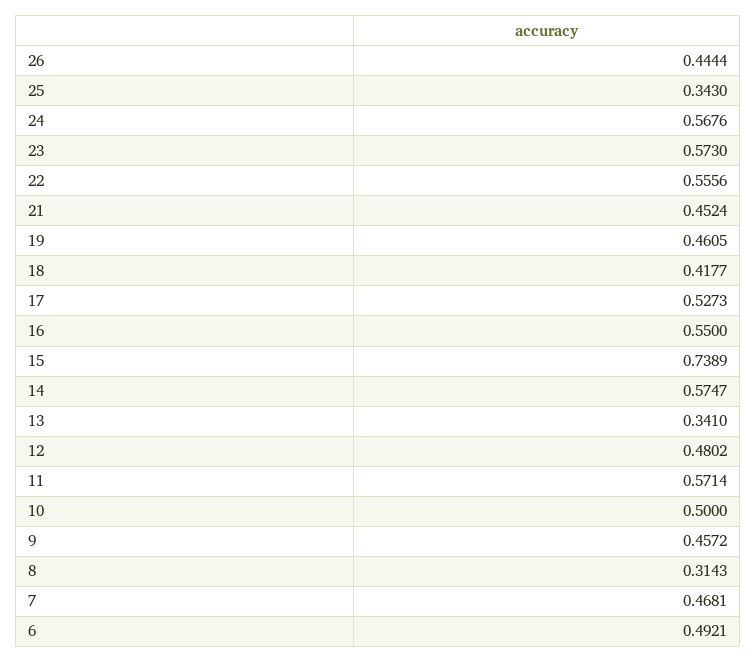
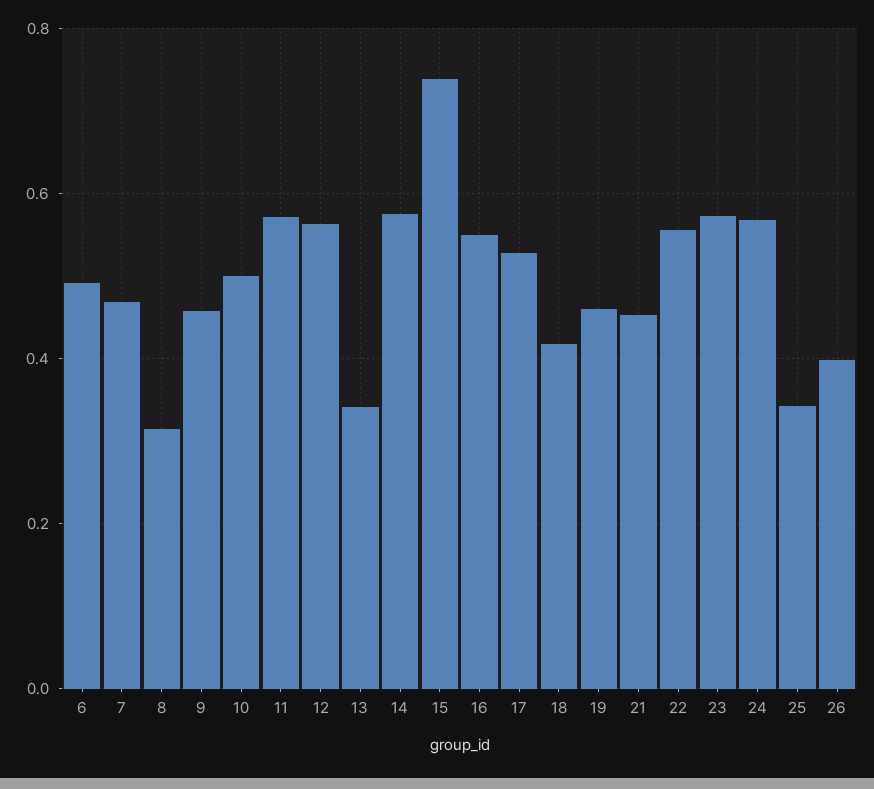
26: 0.4444 -> 0.4
12: 0.4802 -> 0.56

